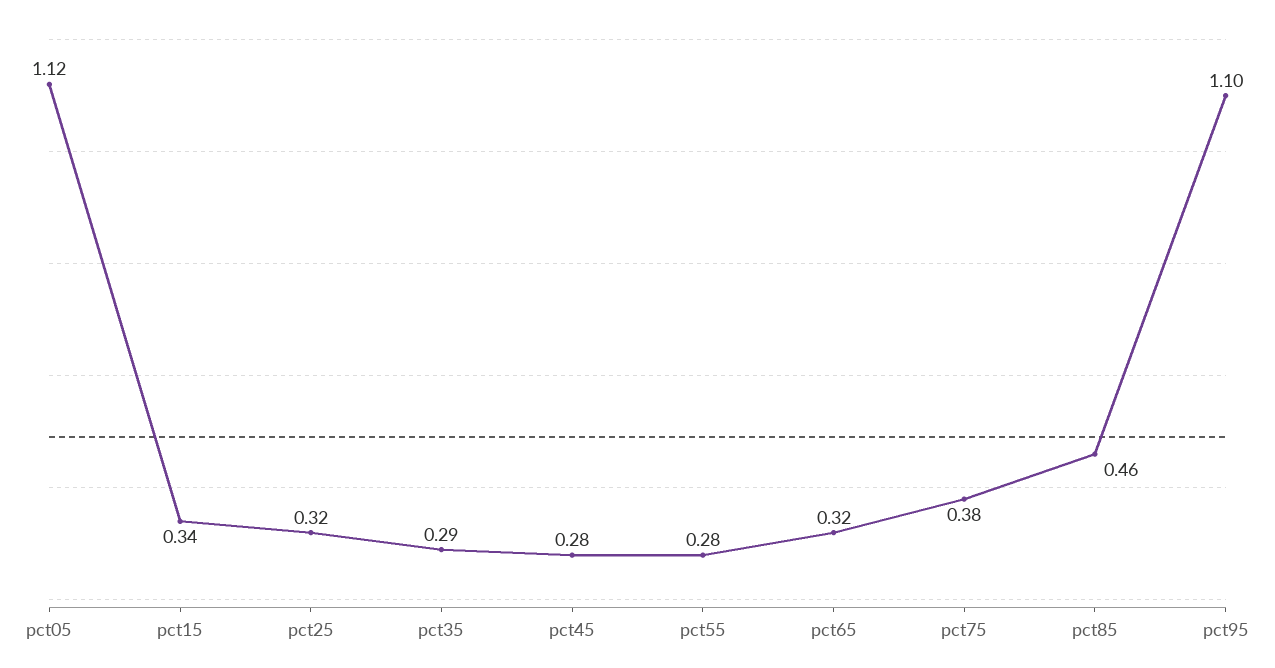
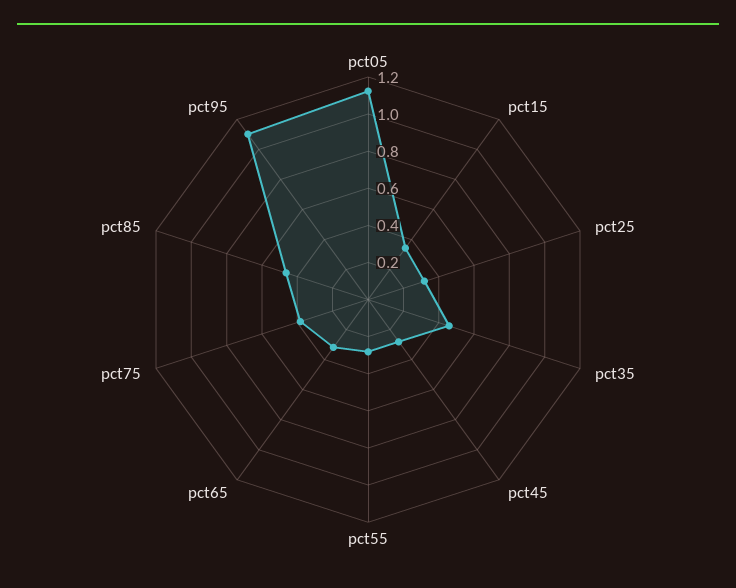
pct35: 0.29 -> 0.45

